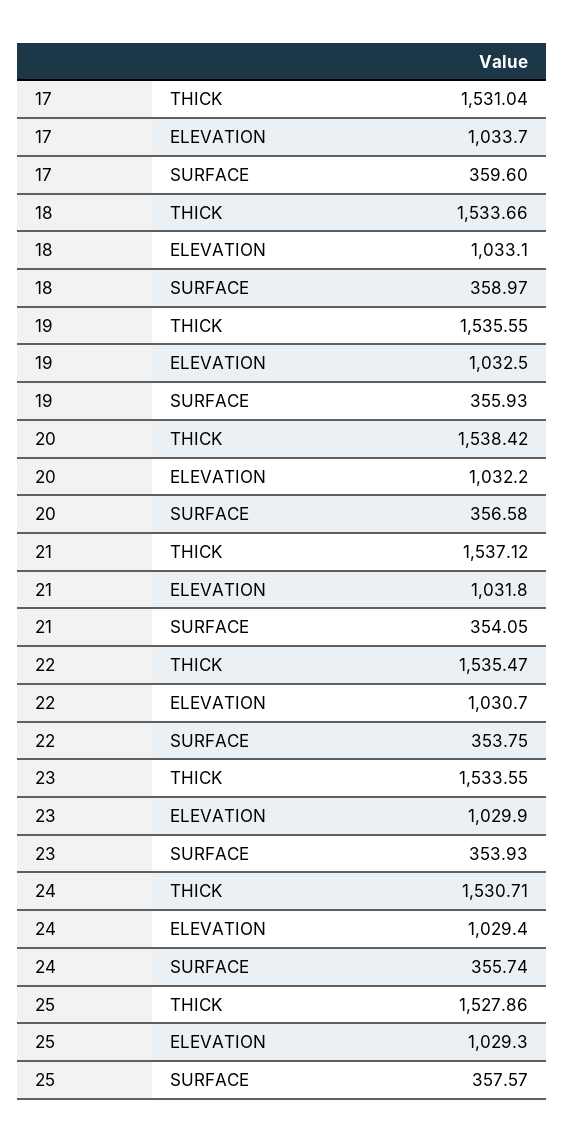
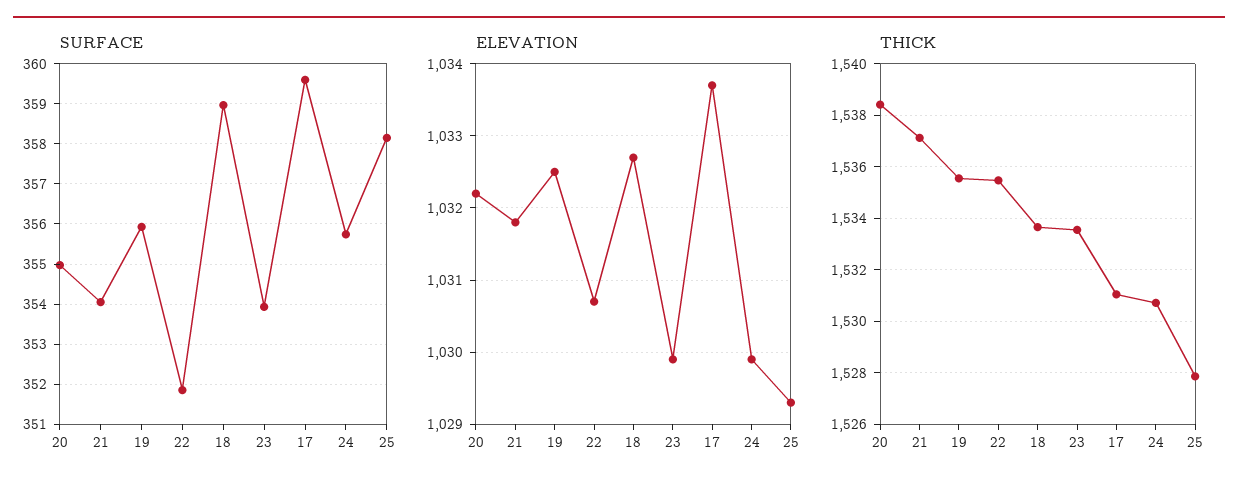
ELEVATION, 18: 1033.1 -> 1032.7
SURFACE, 20: 356.58 -> 355
SURFACE, 22: 353.75 -> 351.8
ELEVATION, 24: 1029.4 -> 1029.9
SURFACE, 25: 357.57 -> 358.2

